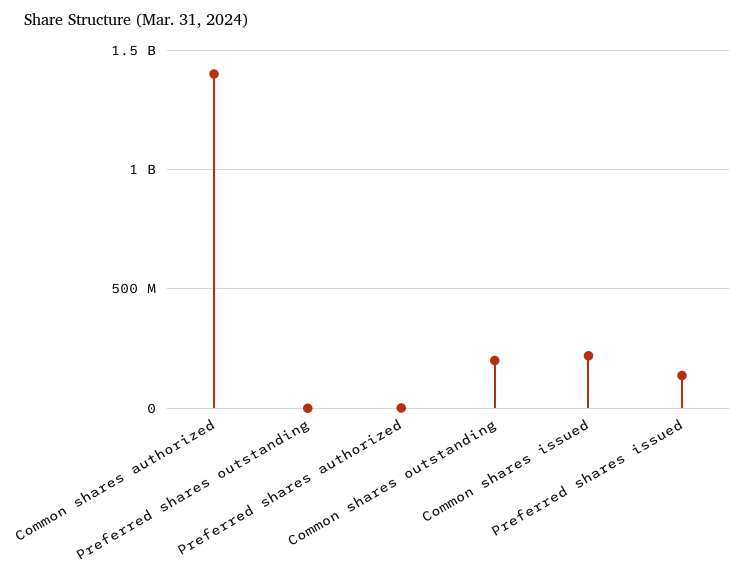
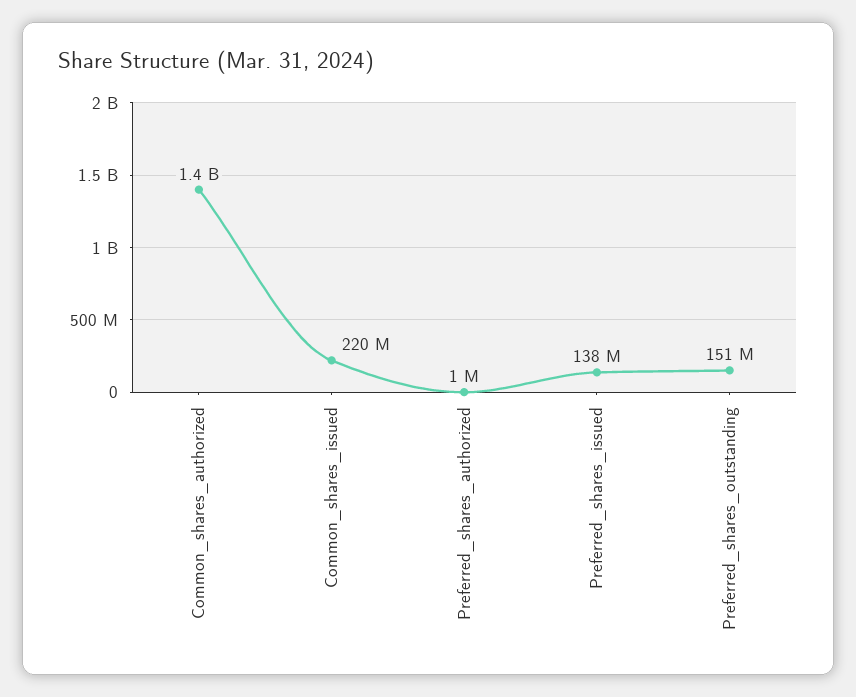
Preferred shares outstanding: 0 -> 151000000
Common shares outstanding: 200000000 -> none

